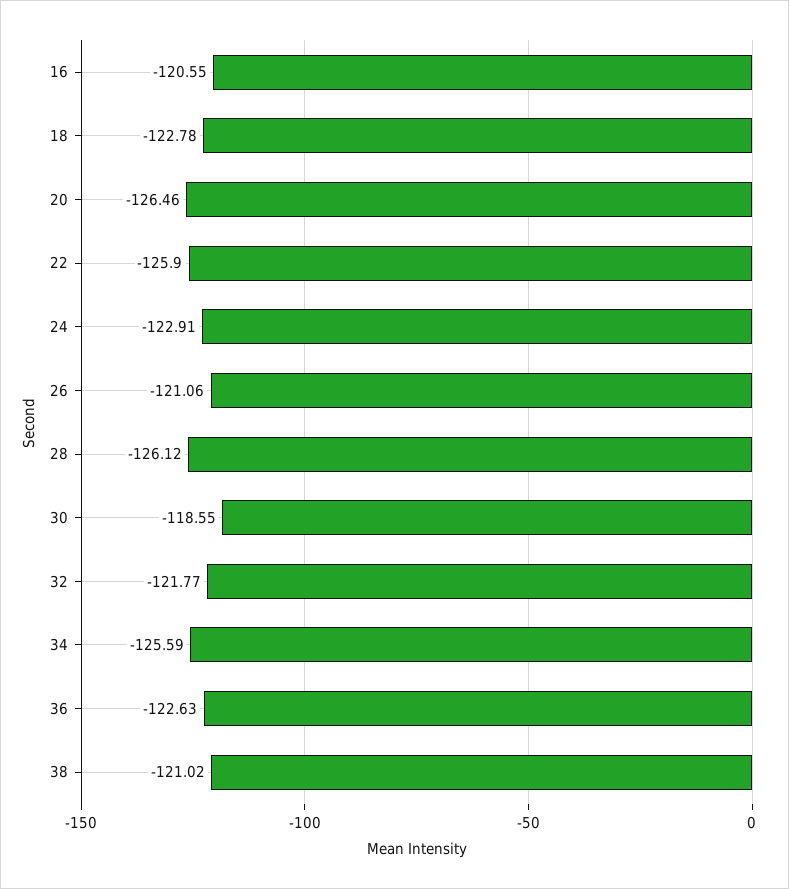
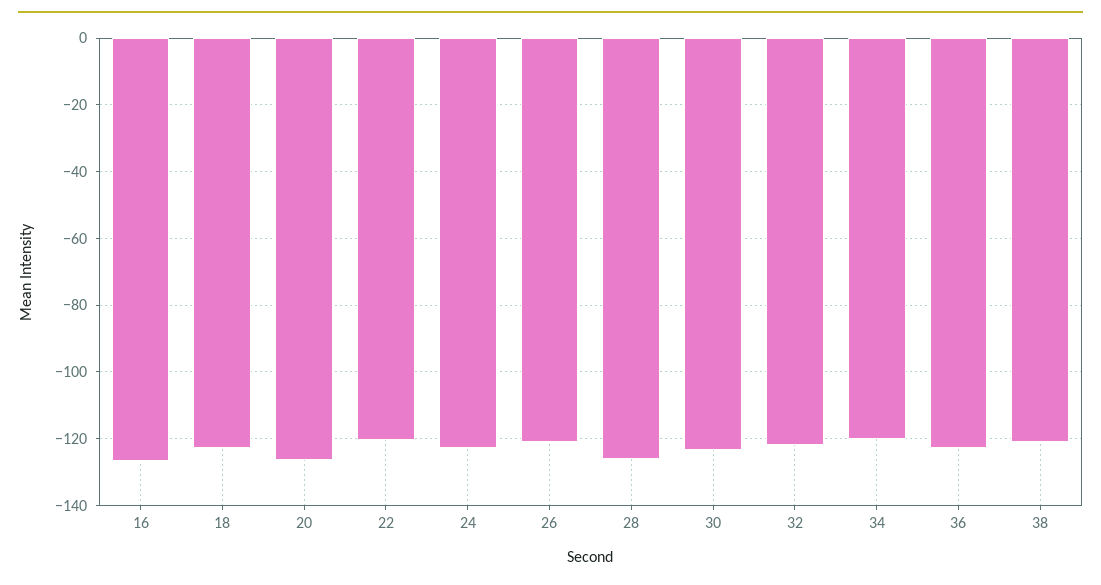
16: -120.55 -> -126
22: -125.9 -> -120
30: -118.55 -> -124
34: -125.59 -> -120

